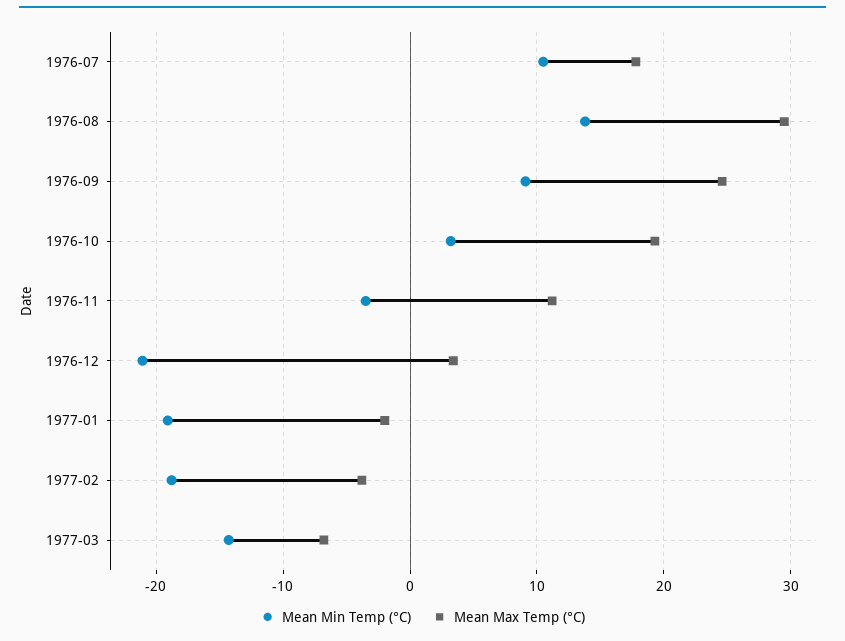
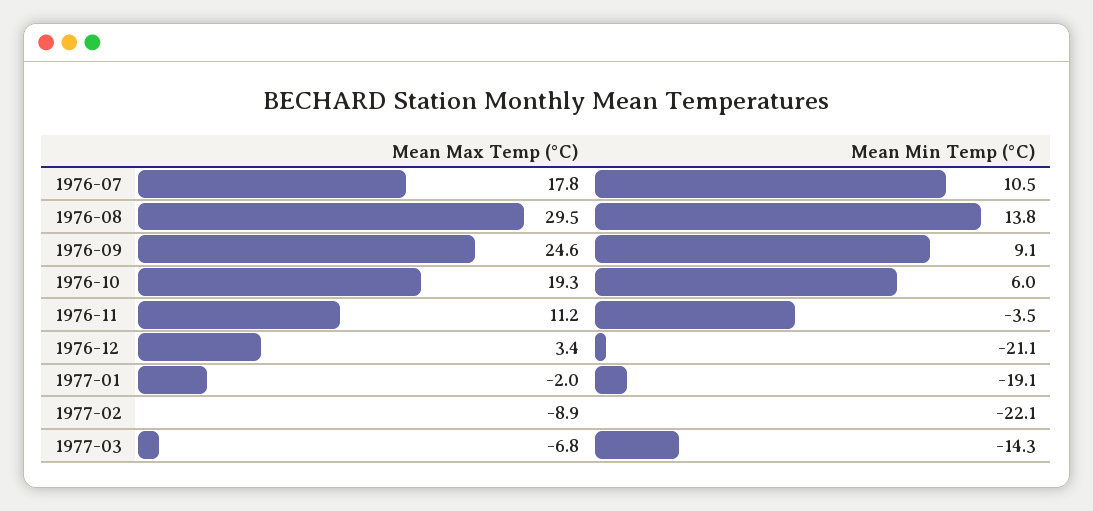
Mean Min Temp (°C), 1976-10: 3 -> 6
Mean Min Temp (°C), 1977-02: -19 -> -22.1
Mean Max Temp (°C), 1977-02: -4 -> -8.9

